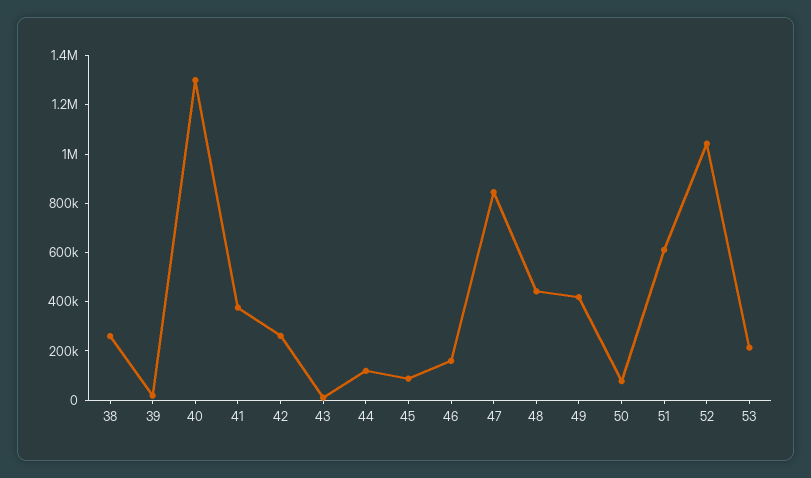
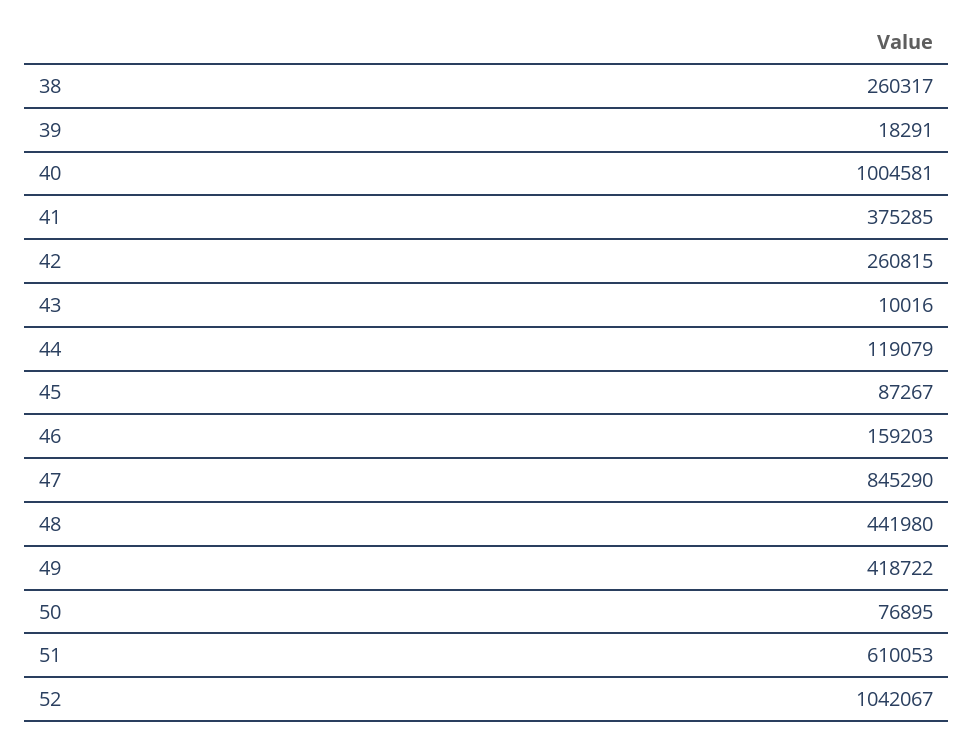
40: 1300000 -> 1004581
53: 200000 -> none

